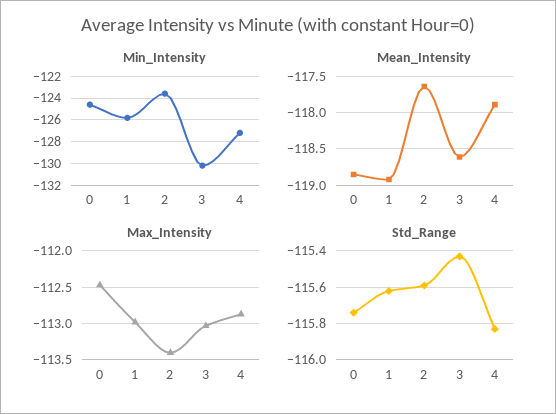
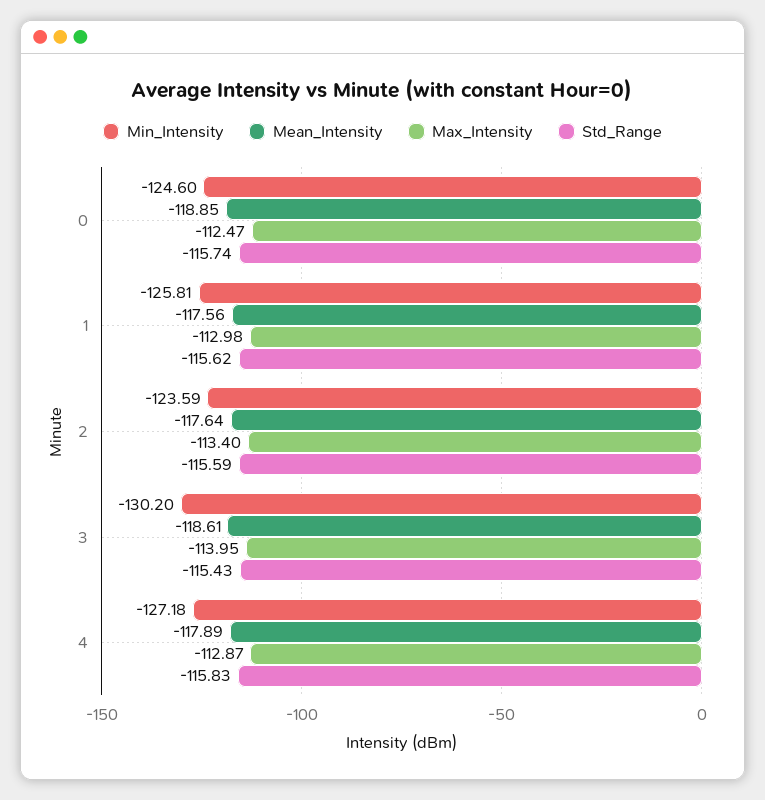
Mean_Intensity, 1: -118.9 -> -117.56
Max_Intensity, 3: -113 -> -113.95

